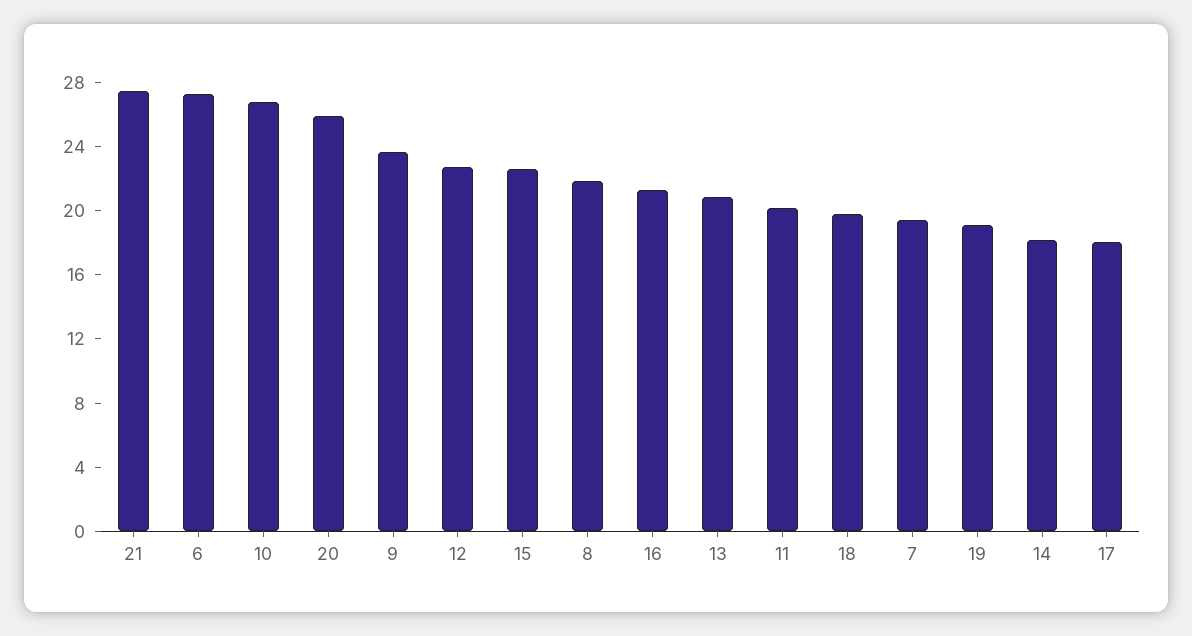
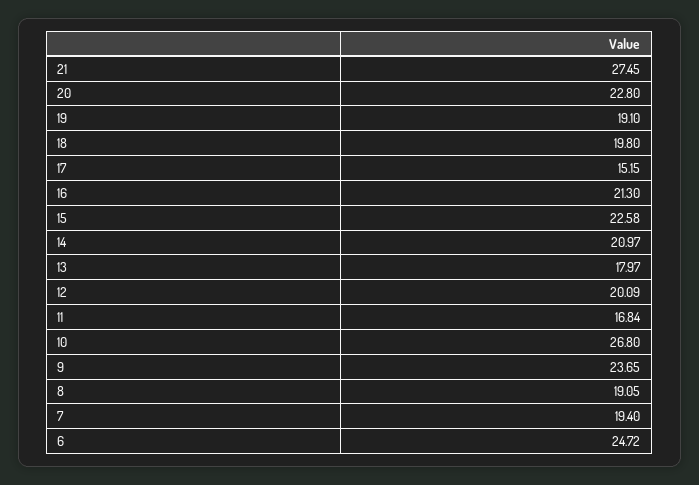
6: 27 -> 24.72
20: 26 -> 22.8
12: 23 -> 20.09
8: 22 -> 19.05
13: 21 -> 17.97
11: 20 -> 16.84
14: 18 -> 20.97
17: 18 -> 15.15

